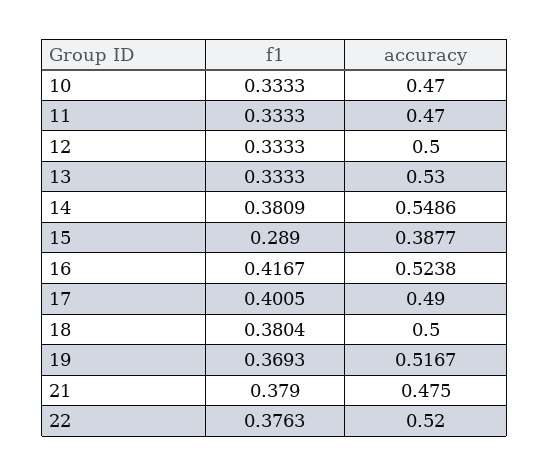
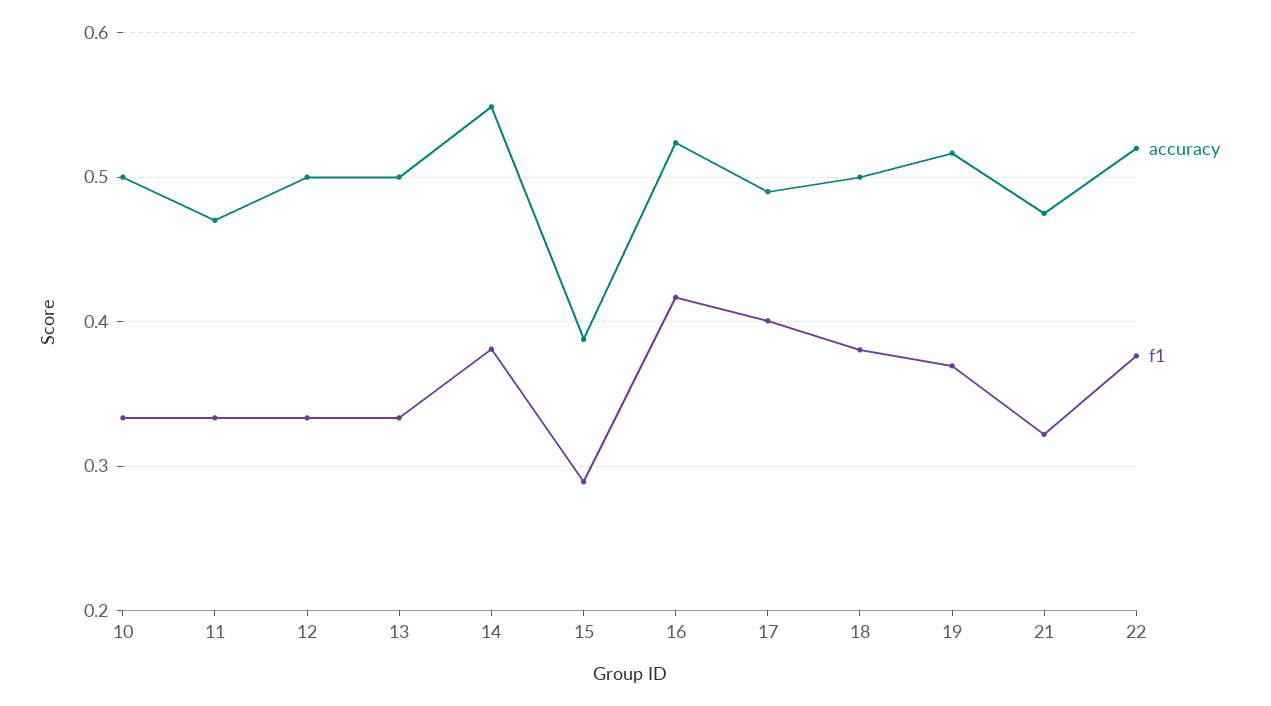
accuracy, 10: 0.47 -> 0.5
accuracy, 13: 0.53 -> 0.5
f1, 21: 0.379 -> 0.32

